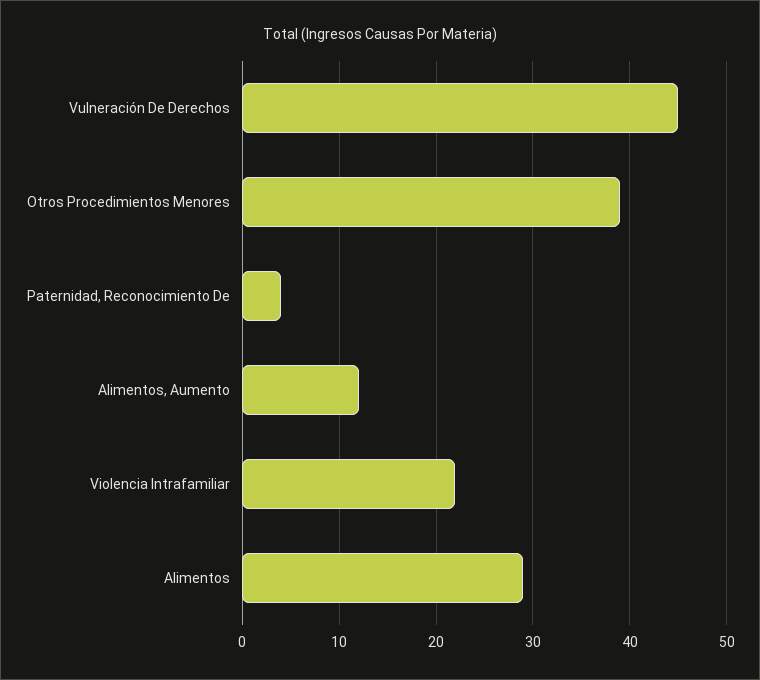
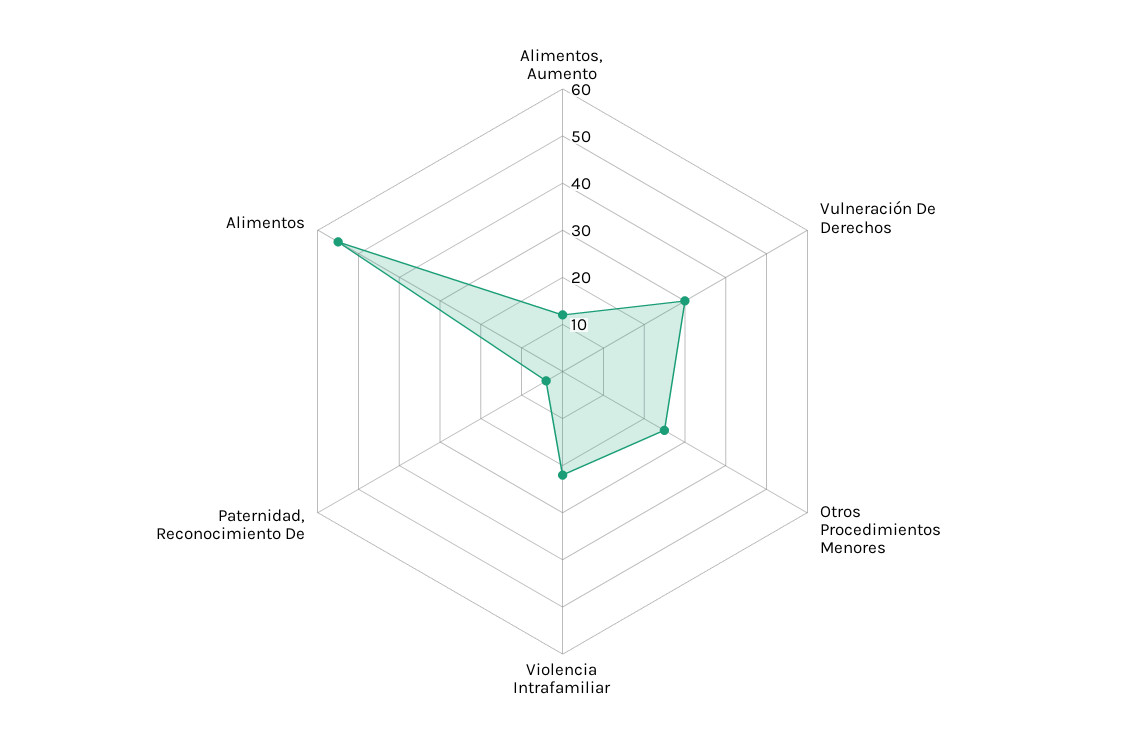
Vulneración De Derechos: 45 -> 30
Otros Procedimientos Menores: 39 -> 25
Alimentos: 29 -> 55

